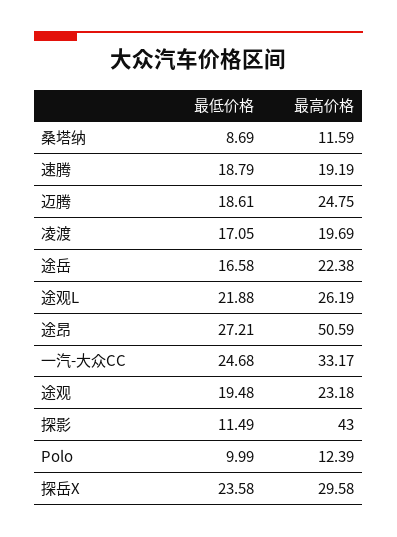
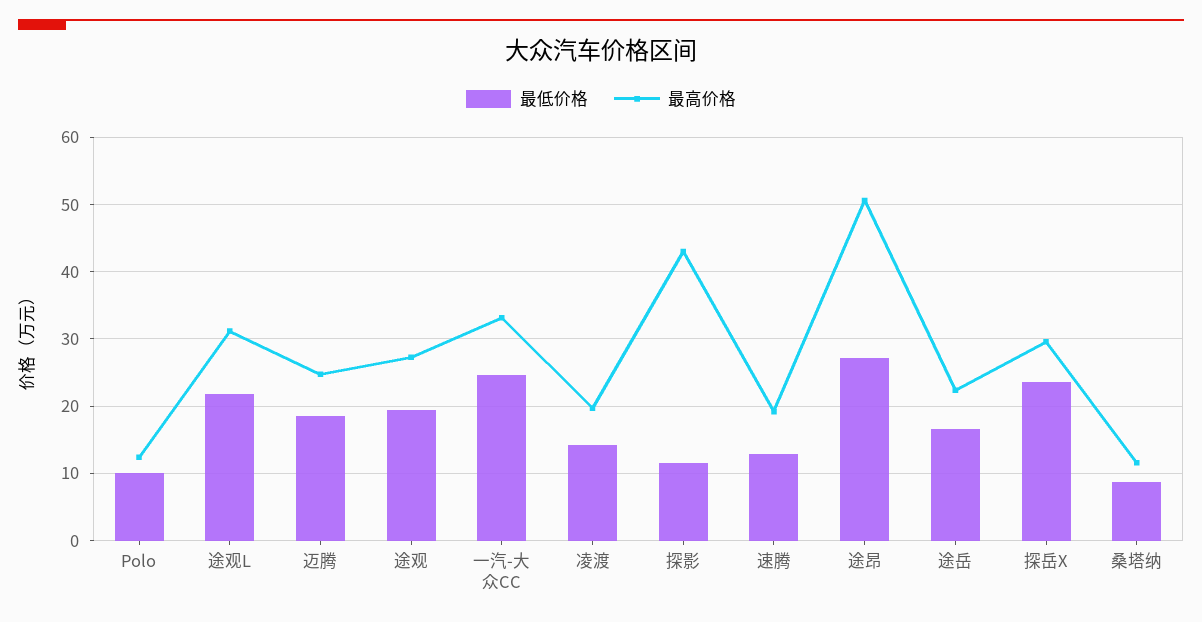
最低价格, 速腾: 18.79 -> 13
最低价格, 凌渡: 17.05 -> 14
最高价格, 途观L: 26.19 -> 31
最高价格, 途观: 23.18 -> 27

